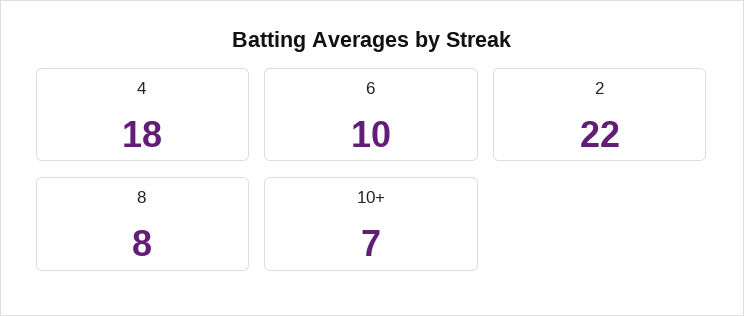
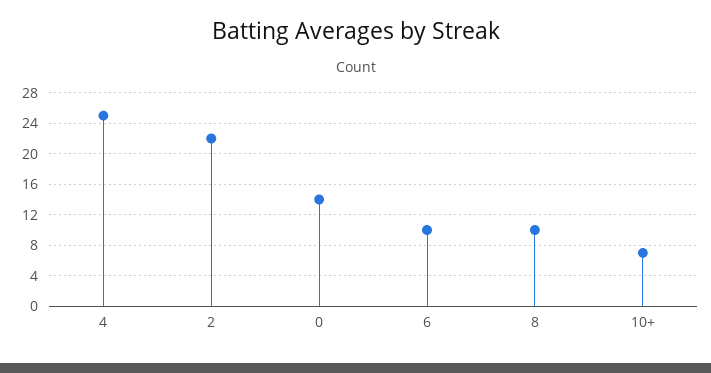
4: 18 -> 25
8: 8 -> 10
0: none -> 14

